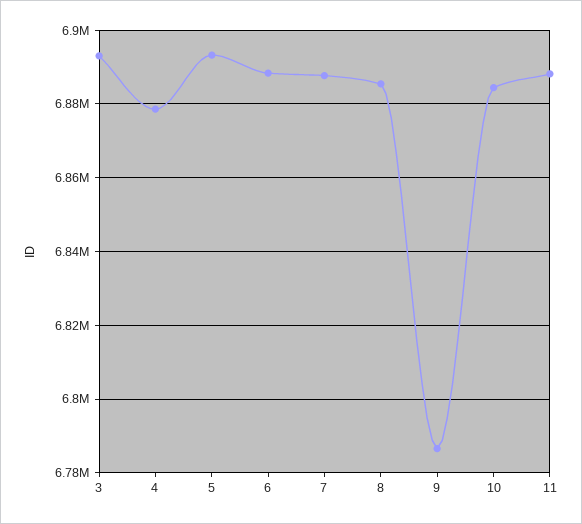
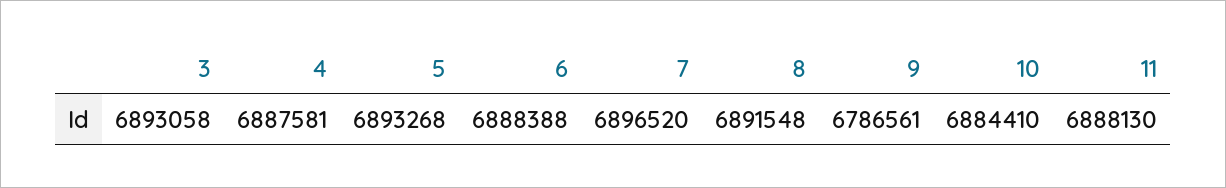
4: 6878000 -> 6887581
7: 6888000 -> 6896520
8: 6886000 -> 6891548

